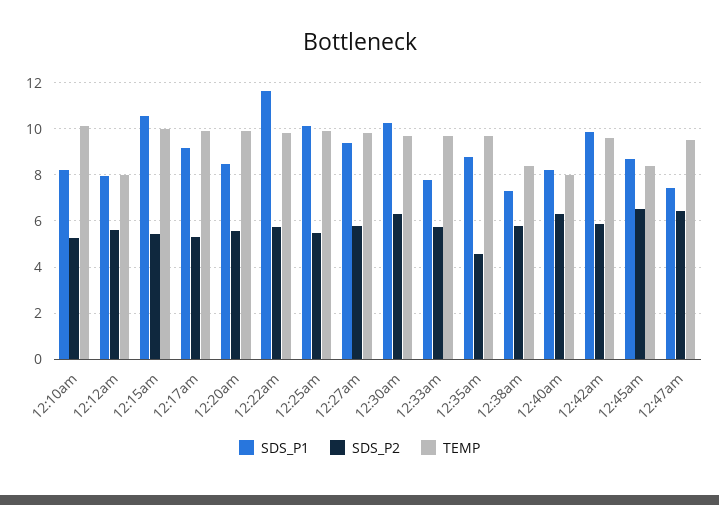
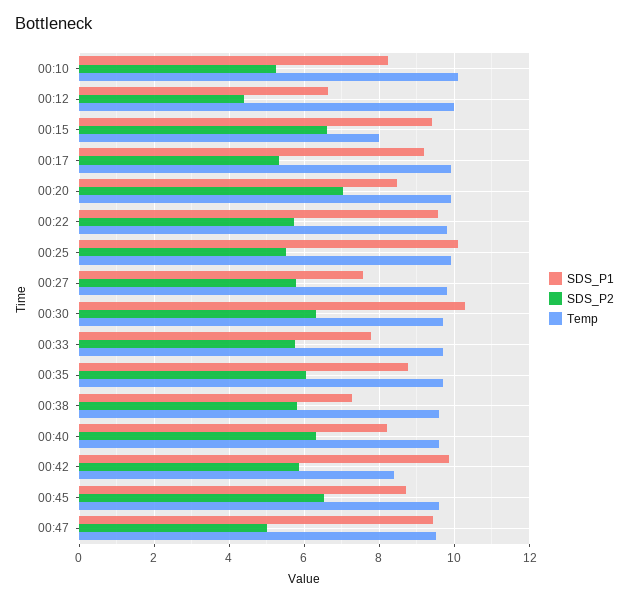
SDS_P1, 12:12am: 8 -> 6.6
SDS_P2, 12:12am: 5.5 -> 4.4
TEMP, 12:12am: 8 -> 10
SDS_P1, 12:15am: 10.5 -> 9.4
SDS_P2, 12:15am: 5.5 -> 6.6
TEMP, 12:15am: 10 -> 8
SDS_P2, 12:20am: 5.5 -> 7
SDS_P1, 12:22am: 11.5 -> 9.6
SDS_P1, 12:27am: 9.5 -> 7.6
SDS_P2, 12:35am: 4.5 -> 6
TEMP, 12:38am: 8.5 -> 9.6
TEMP, 12:40am: 8 -> 9.6
TEMP, 12:42am: 9.5 -> 8.4
TEMP, 12:45am: 8.5 -> 9.6
SDS_P1, 12:47am: 7.5 -> 9.4
SDS_P2, 12:47am: 6.5 -> 5

